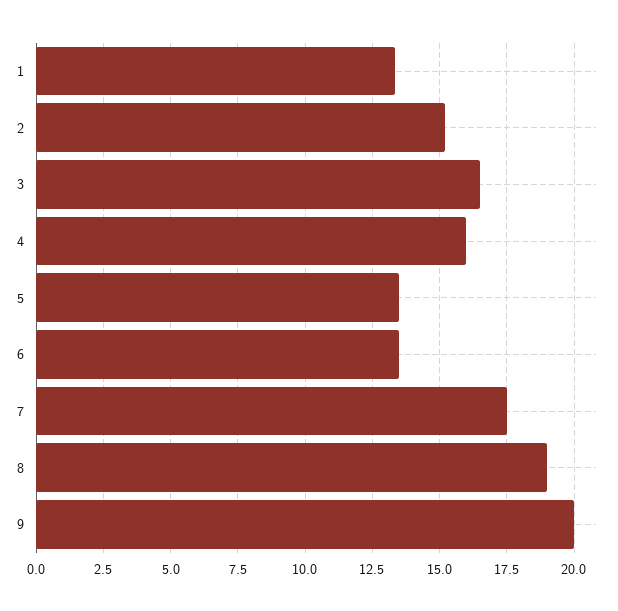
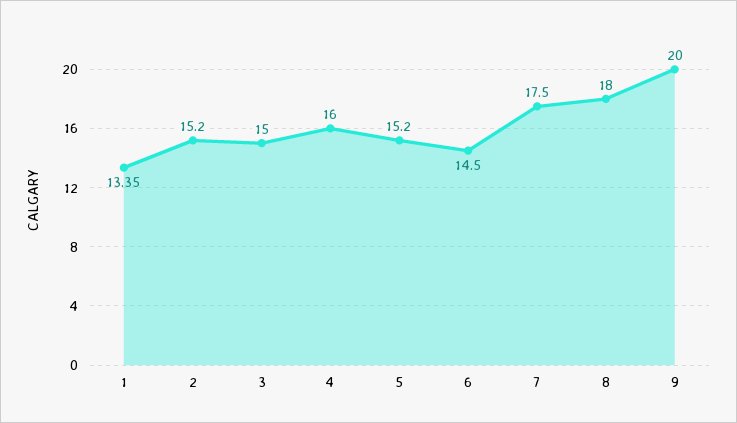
3: 16.5 -> 15
5: 13.5 -> 15.2
6: 13.5 -> 14.5
8: 19 -> 18

